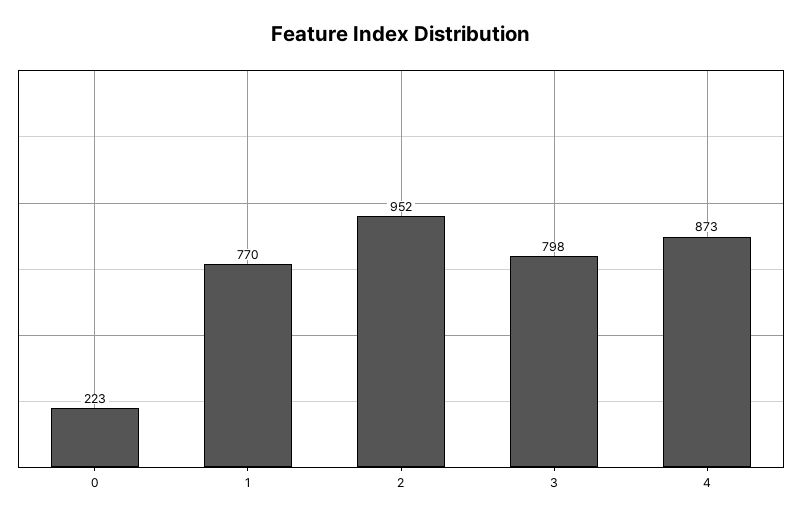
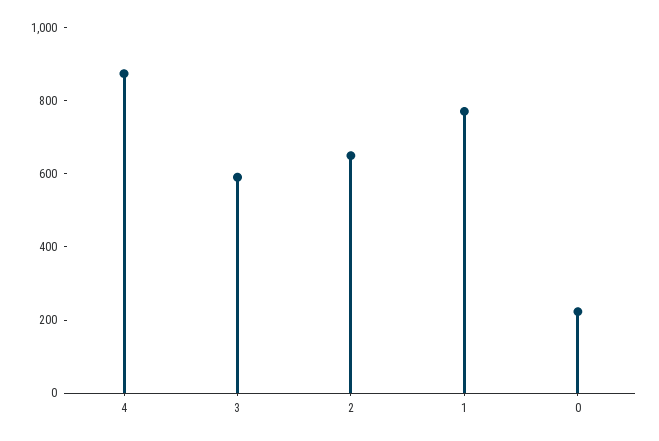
2: 952 -> 650
3: 798 -> 600

